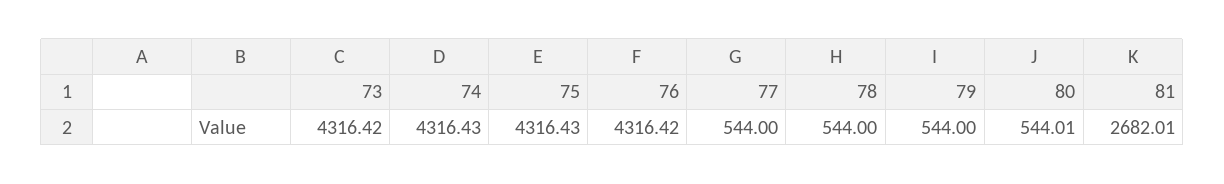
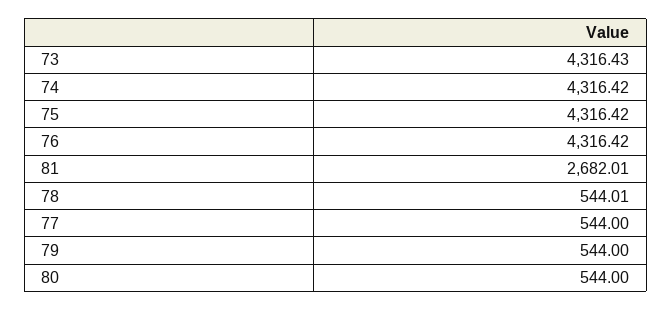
73: 4316.42 -> 4316.43
74: 4316.43 -> 4316.42
75: 4316.43 -> 4316.42
78: 544 -> 544.01
80: 544.01 -> 544

